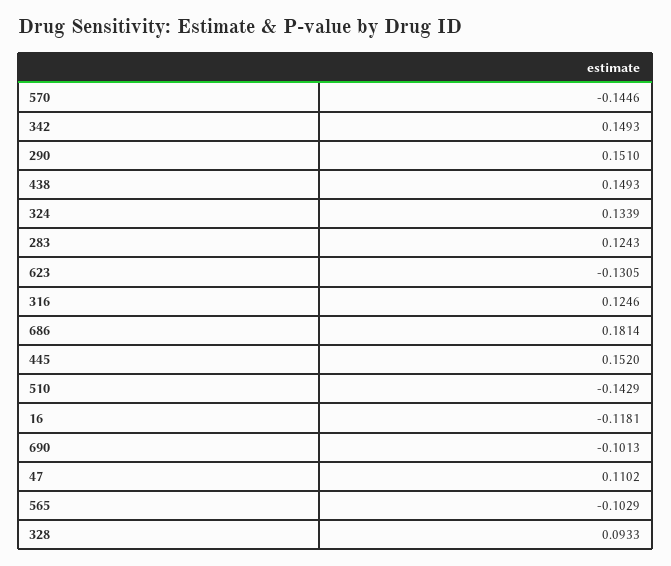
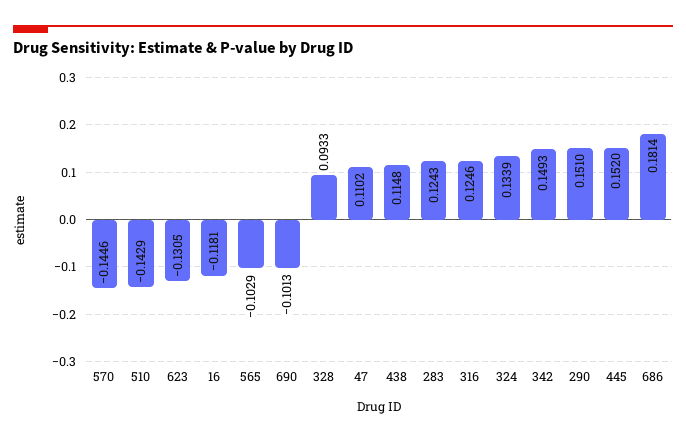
438: 0.1493 -> 0.1148

